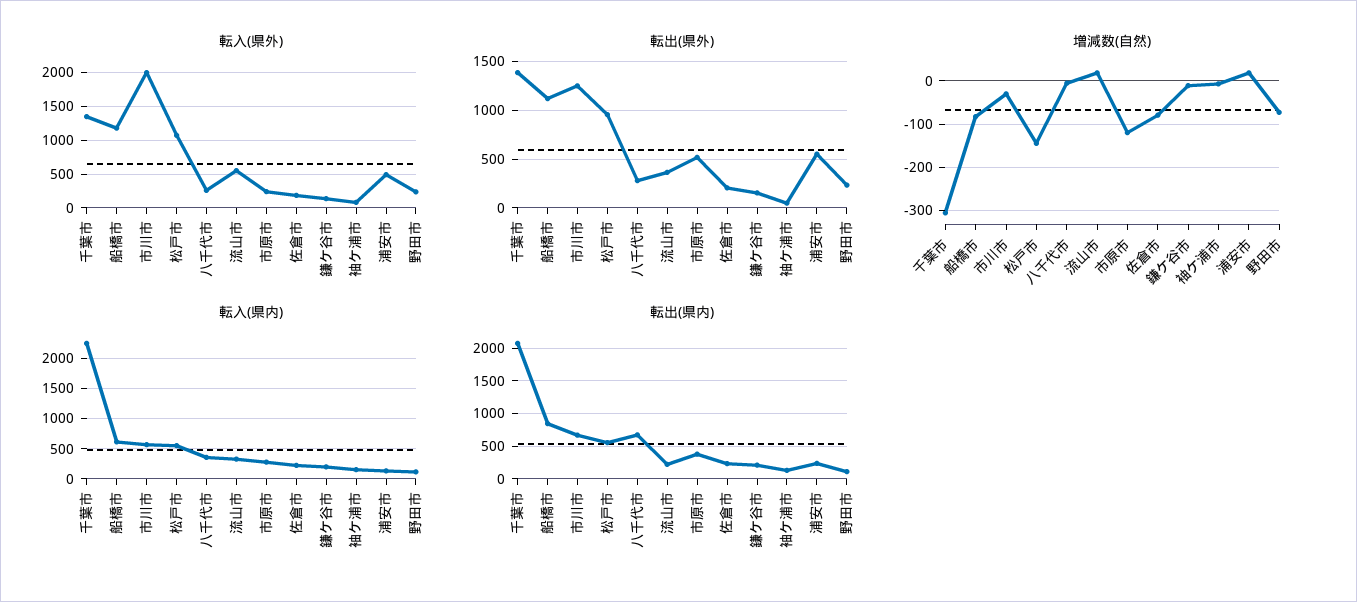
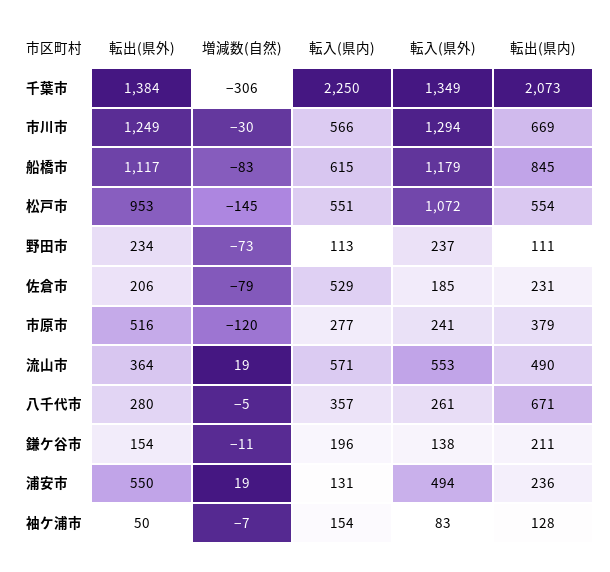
転入(県外), 市川市: 2000 -> 1294
転入(県内), 流山市: 300 -> 571
転入(県内), 佐倉市: 200 -> 529
転出(県内), 流山市: 200 -> 490

